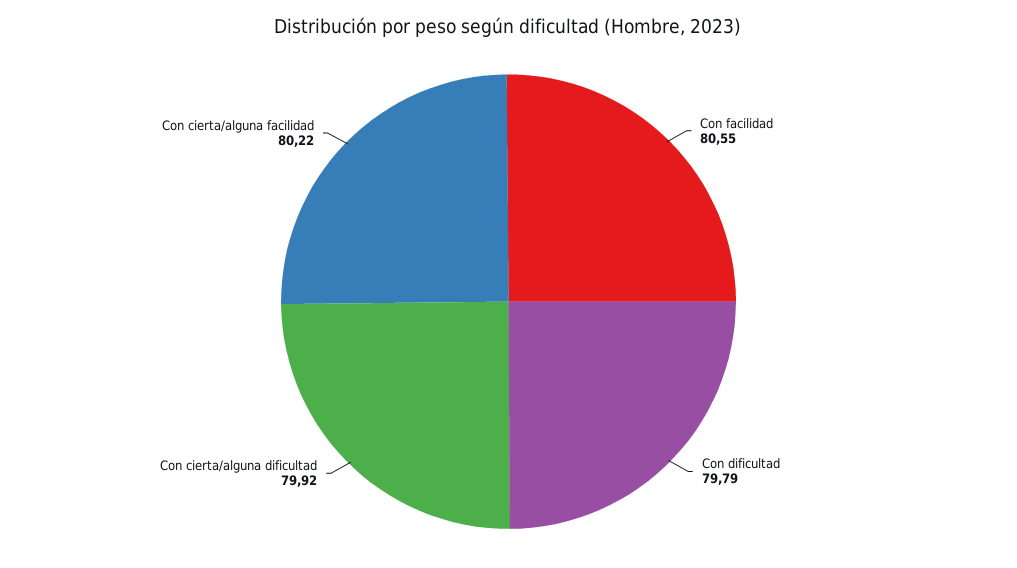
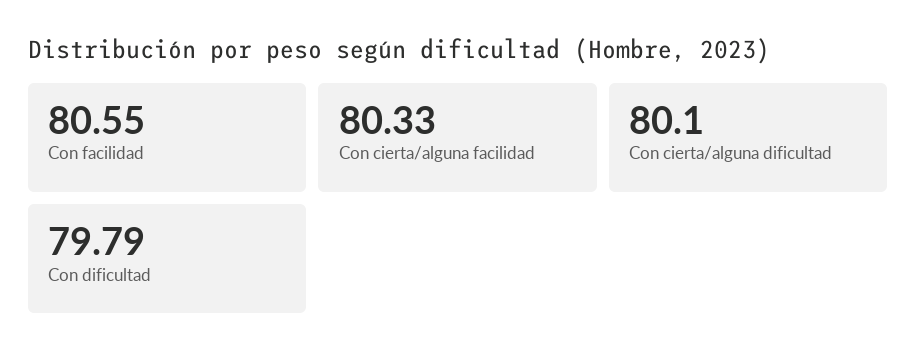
Con cierta/alguna dificultad: 79.92 -> 80.1
Con cierta/alguna facilidad: 80.22 -> 80.33

